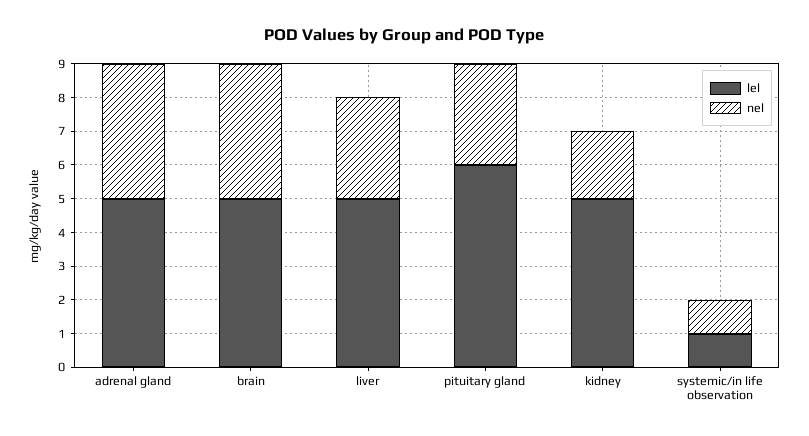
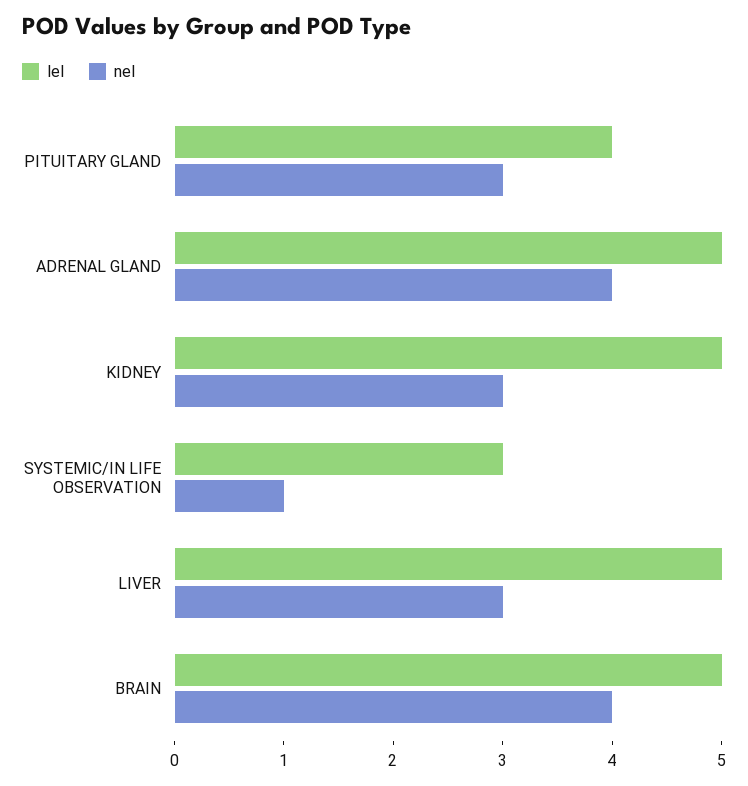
lel, pituitary gland: 6 -> 4
nel, kidney: 2 -> 3
lel, systemic/in life observation: 1 -> 3

